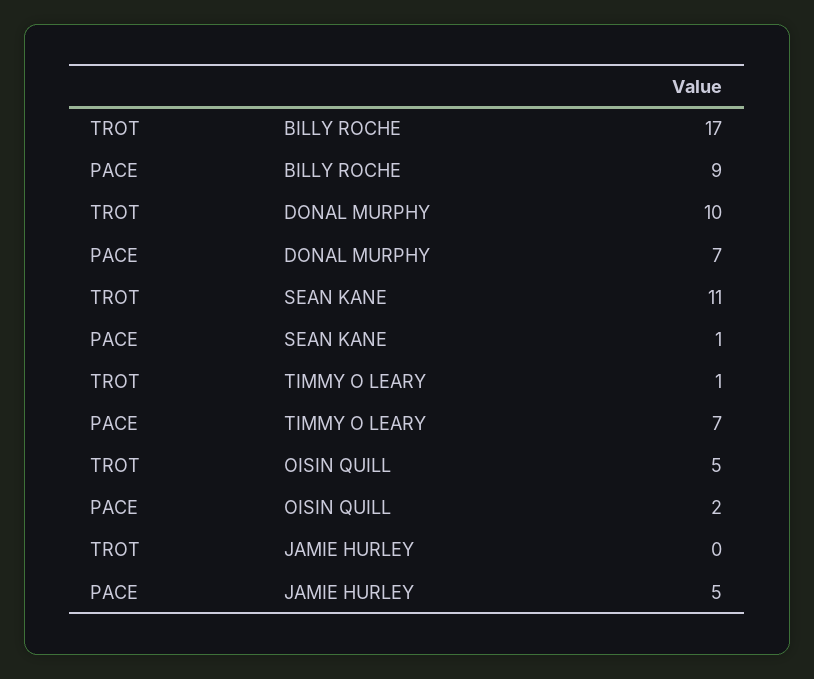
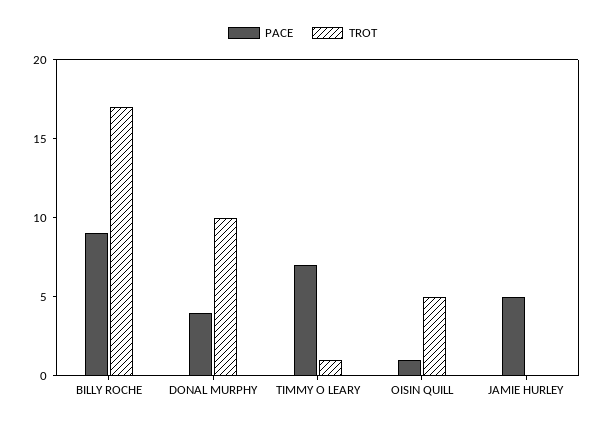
PACE, DONAL MURPHY: 7 -> 4
TROT, SEAN KANE: 11 -> none
PACE, SEAN KANE: 1 -> none
PACE, OISIN QUILL: 2 -> 1

